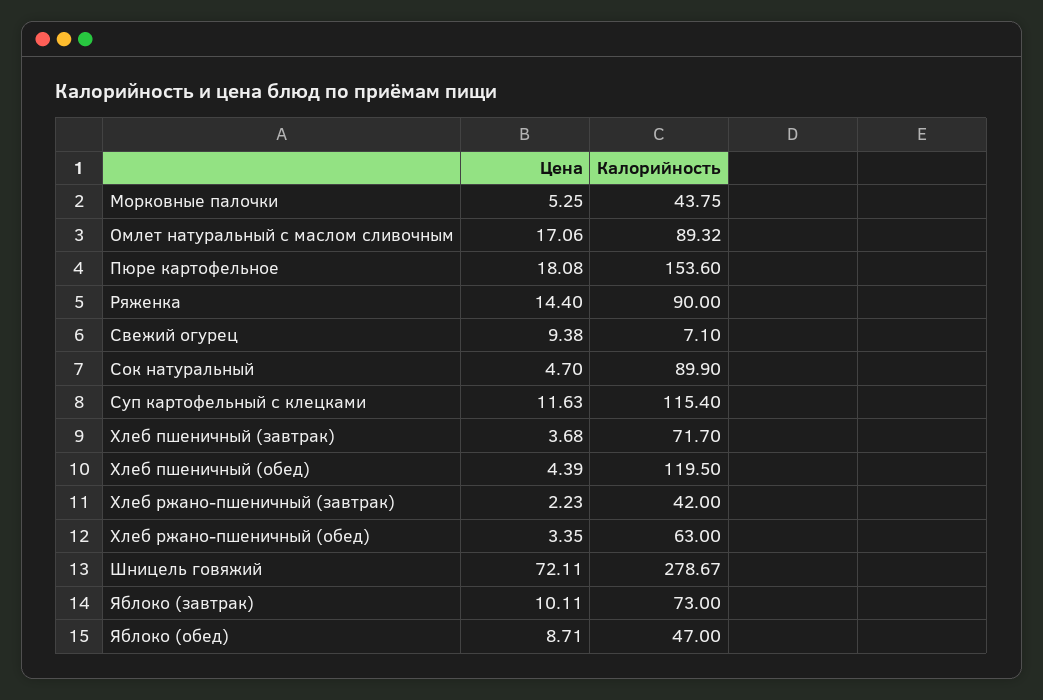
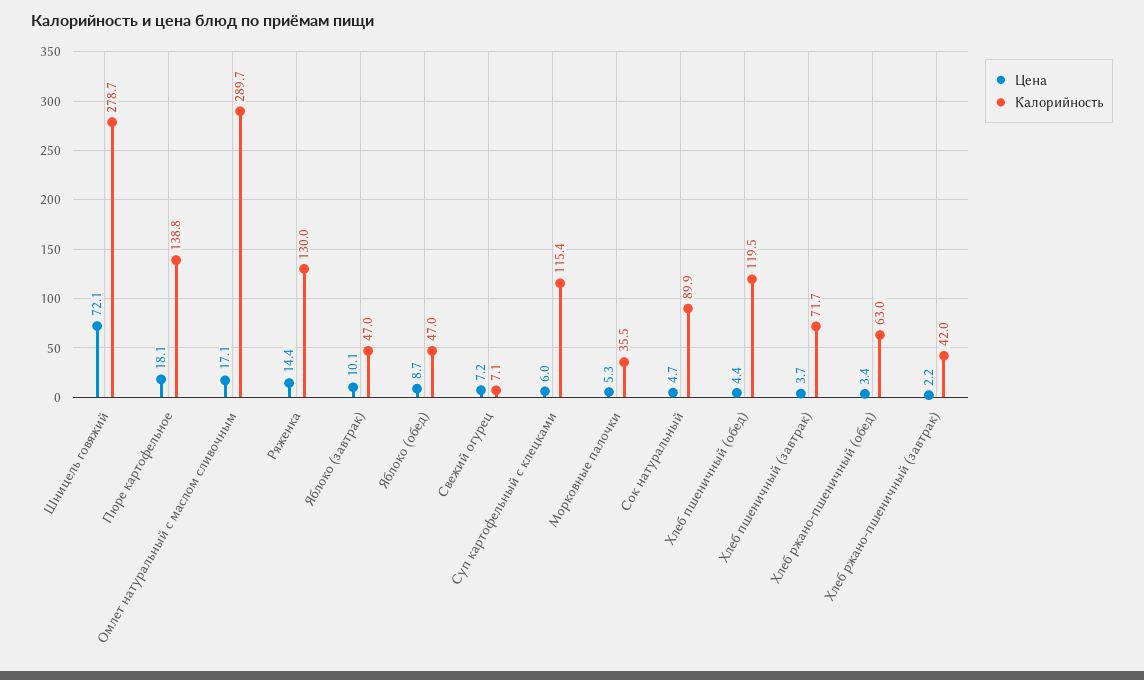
Калорийность, Морковные палочки: 43.75 -> 35.5
Калорийность, Омлет натуральный с маслом сливочным: 89.32 -> 289.7
Калорийность, Пюре картофельное: 153.6 -> 138.8
Калорийность, Ряженка: 90 -> 130
Цена, Свежий огурец: 9.38 -> 7.2
Цена, Суп картофельный с клецками: 11.63 -> 6
Калорийность, Яблоко (завтрак): 73 -> 47

